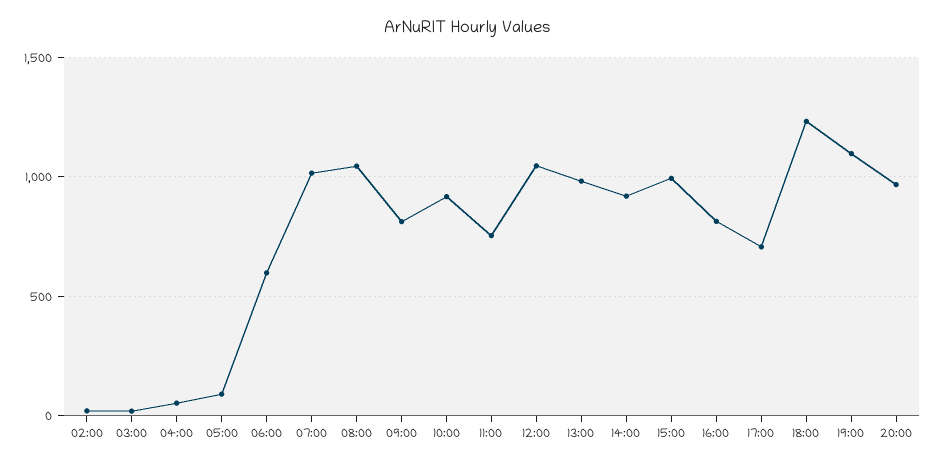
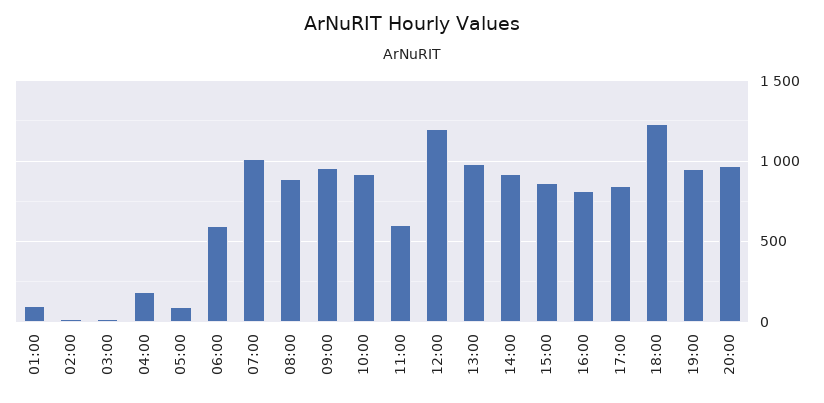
04:00: 50 -> 200
08:00: 1050 -> 900
09:00: 800 -> 950
11:00: 750 -> 600
12:00: 1050 -> 1200
15:00: 1000 -> 850
17:00: 700 -> 850
19:00: 1100 -> 950
01:00: none -> 100

